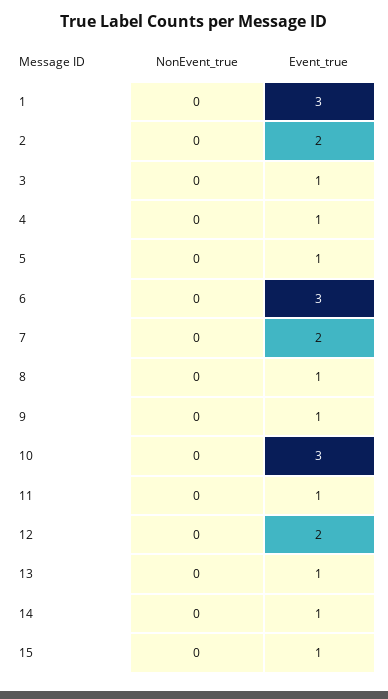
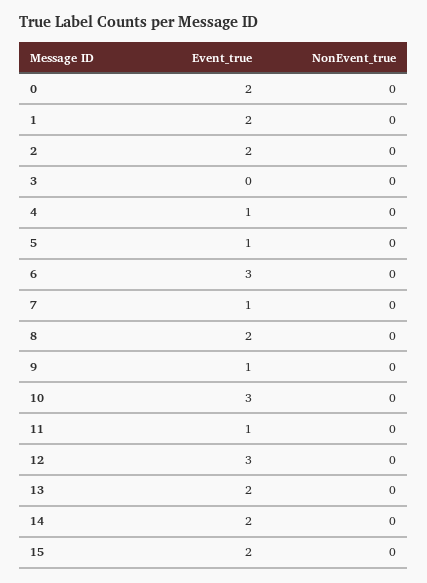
Event_true, 1: 3 -> 2
Event_true, 3: 1 -> 0
Event_true, 7: 2 -> 1
Event_true, 8: 1 -> 2
Event_true, 12: 2 -> 3
Event_true, 13: 1 -> 2
Event_true, 14: 1 -> 2
Event_true, 15: 1 -> 2
Event_true, 0: none -> 2
NonEvent_true, 0: none -> 0

